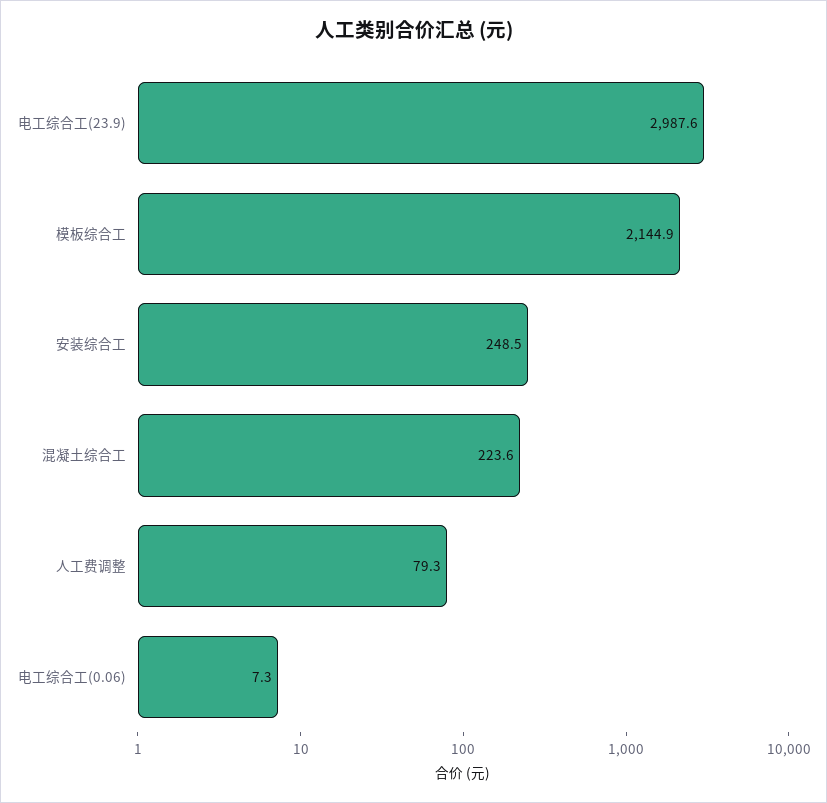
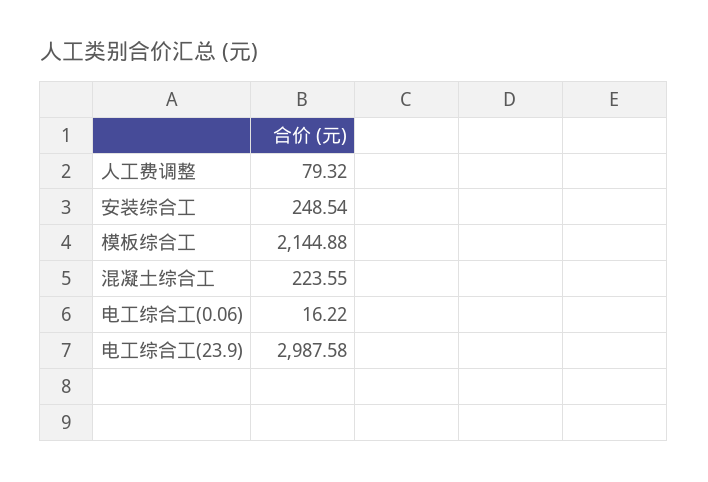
电工综合工(0.06): 7.3 -> 16.22

